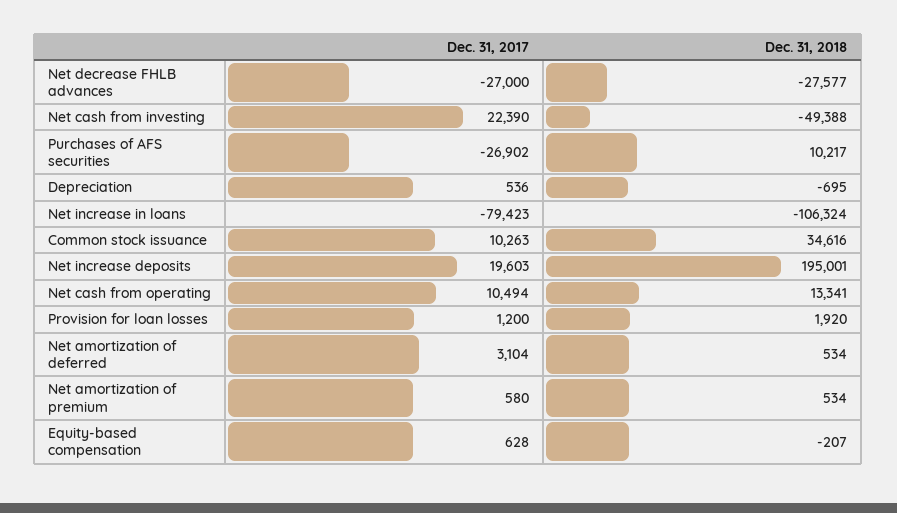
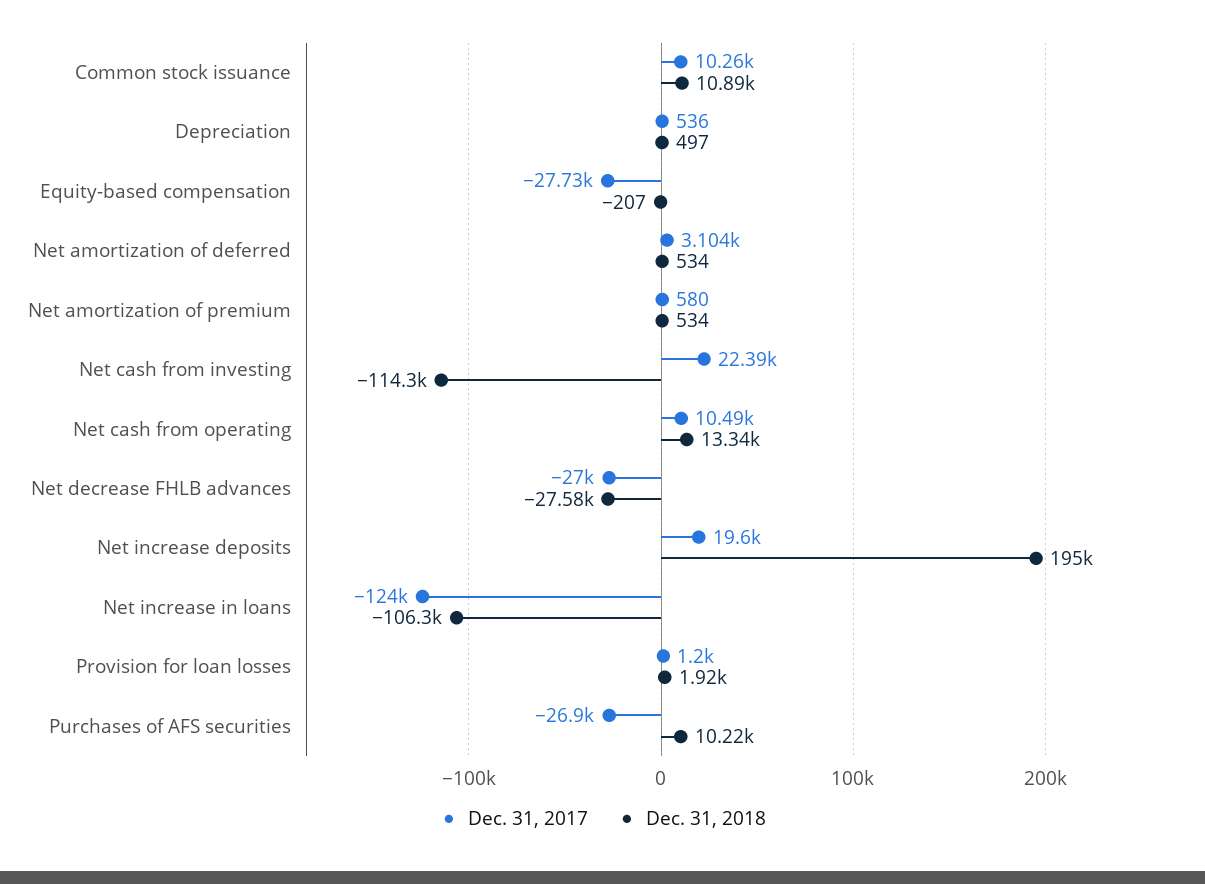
Dec. 31, 2018, Net cash from investing: -49388 -> -114300
Dec. 31, 2018, Depreciation: -695 -> 497
Dec. 31, 2017, Net increase in loans: -79423 -> -124000
Dec. 31, 2018, Common stock issuance: 34616 -> 10890
Dec. 31, 2017, Equity-based compensation: 628 -> -27730

